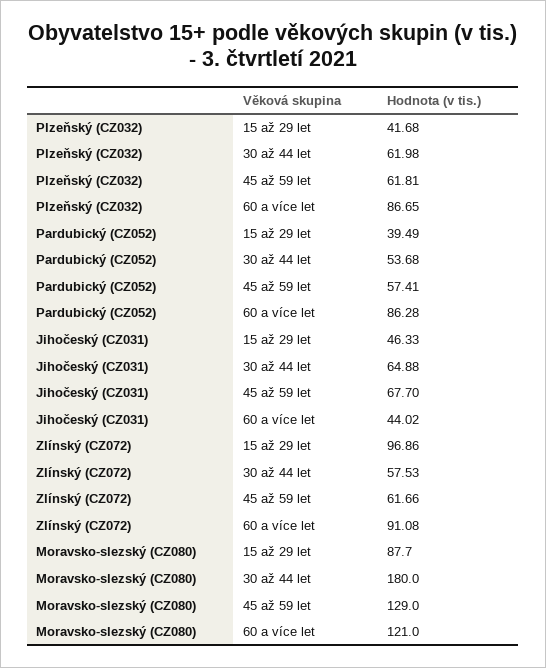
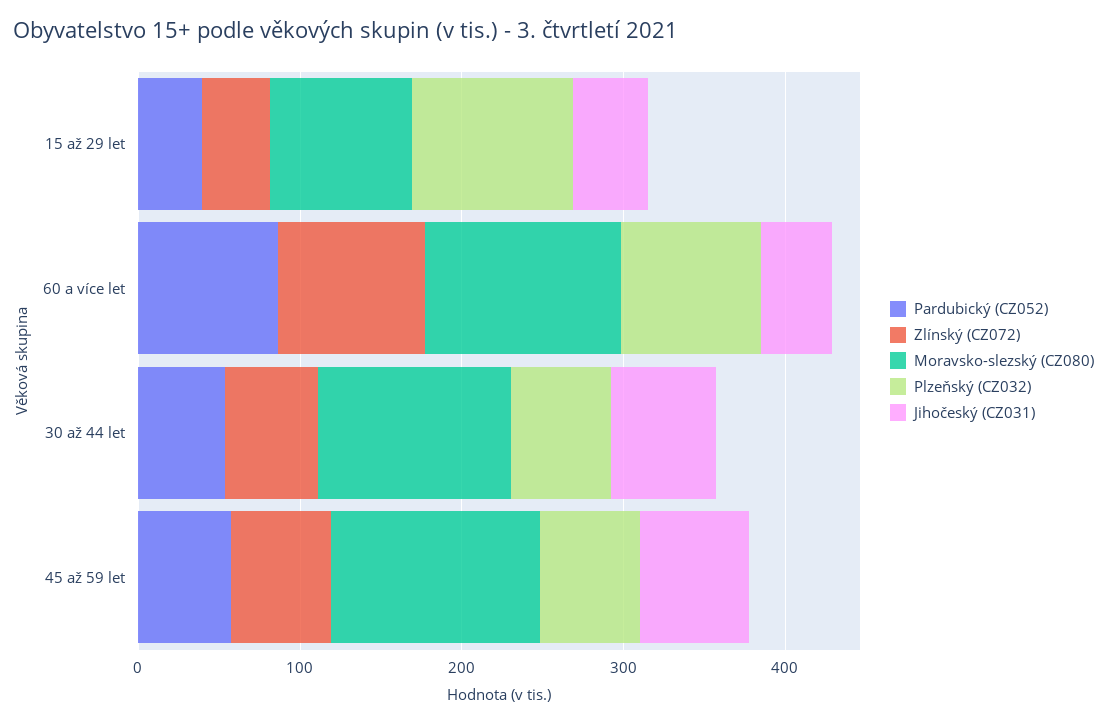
Plzeňský (CZ032), 15 až 29 let: 41.68 -> 100
Zlínský (CZ072), 15 až 29 let: 96.86 -> 40
Moravsko-slezský (CZ080), 30 až 44 let: 180 -> 120

